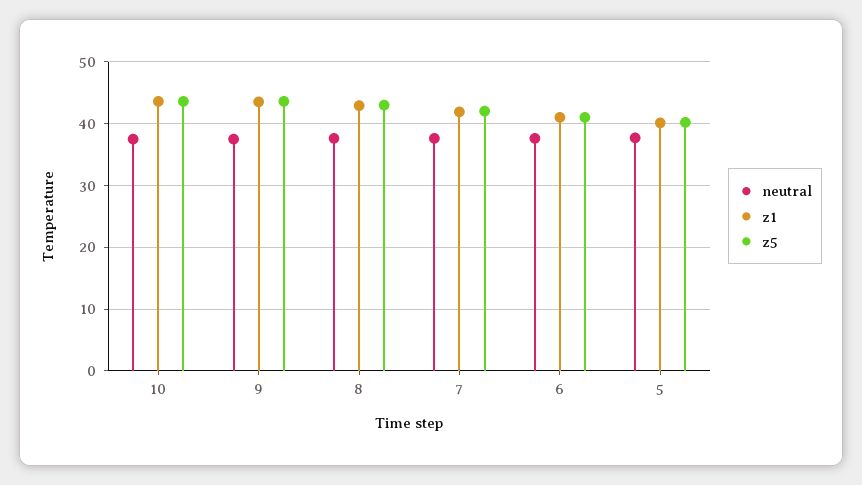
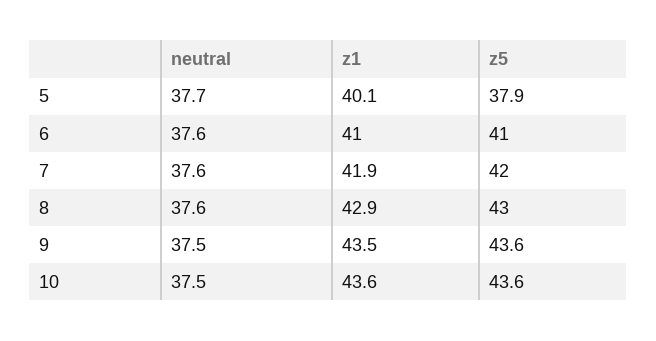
z5, 5: 40 -> 37.9

